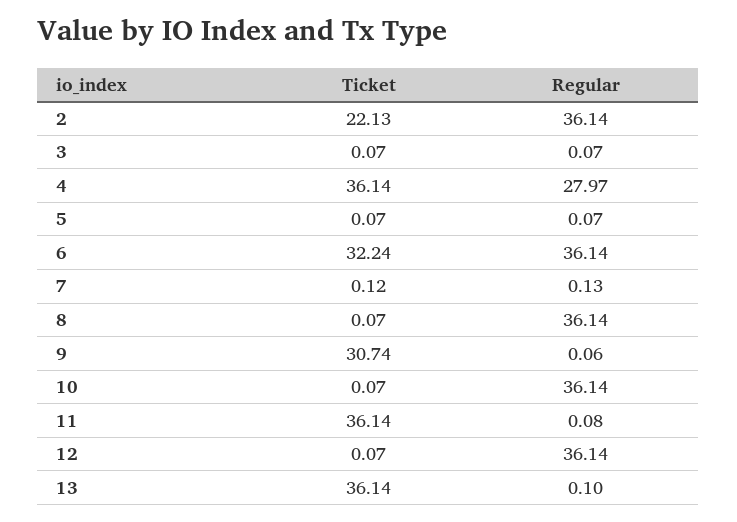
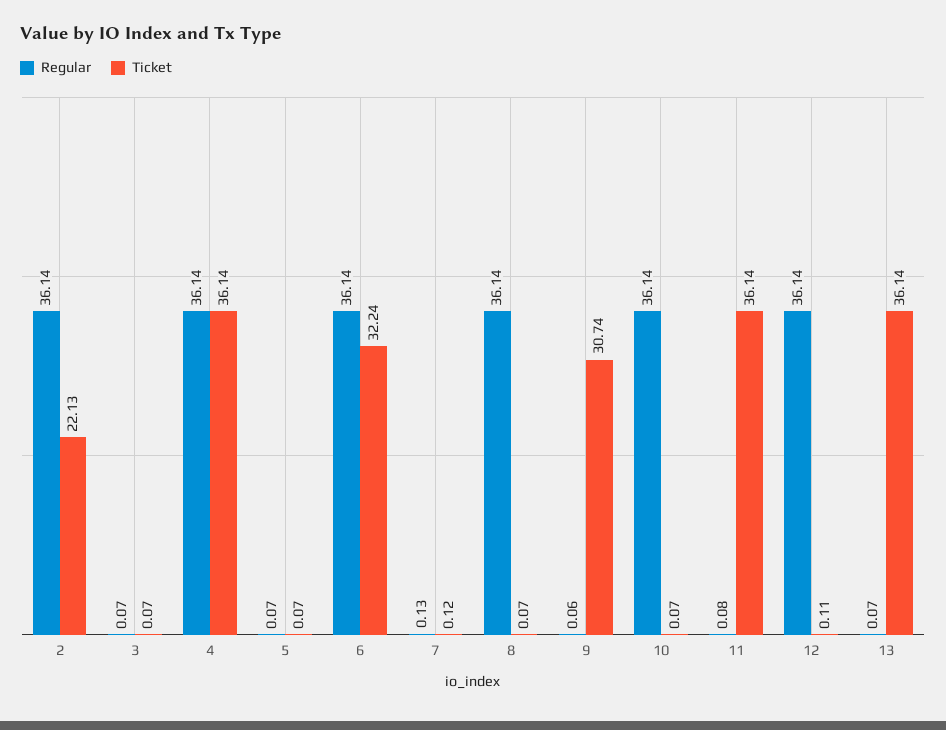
Regular, 4: 27.97 -> 36.14
Ticket, 12: 0.07 -> 0.11
Regular, 13: 0.1 -> 0.07

